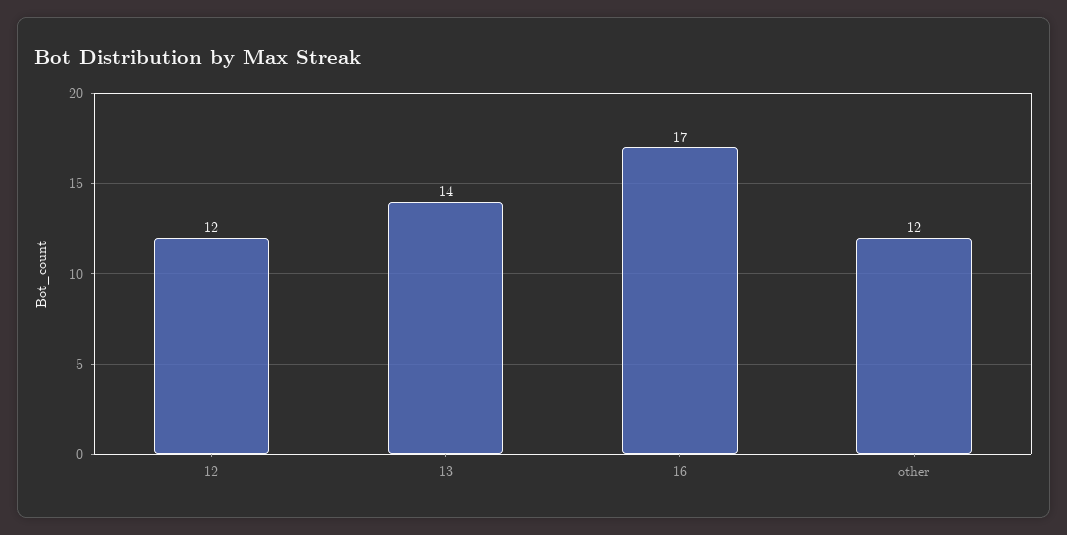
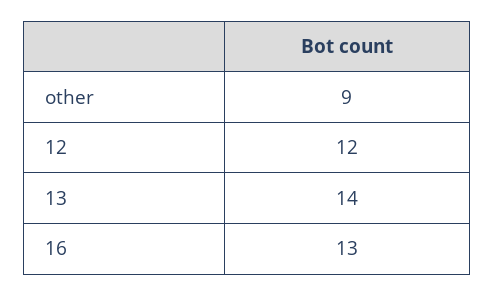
16: 17 -> 13
other: 12 -> 9

